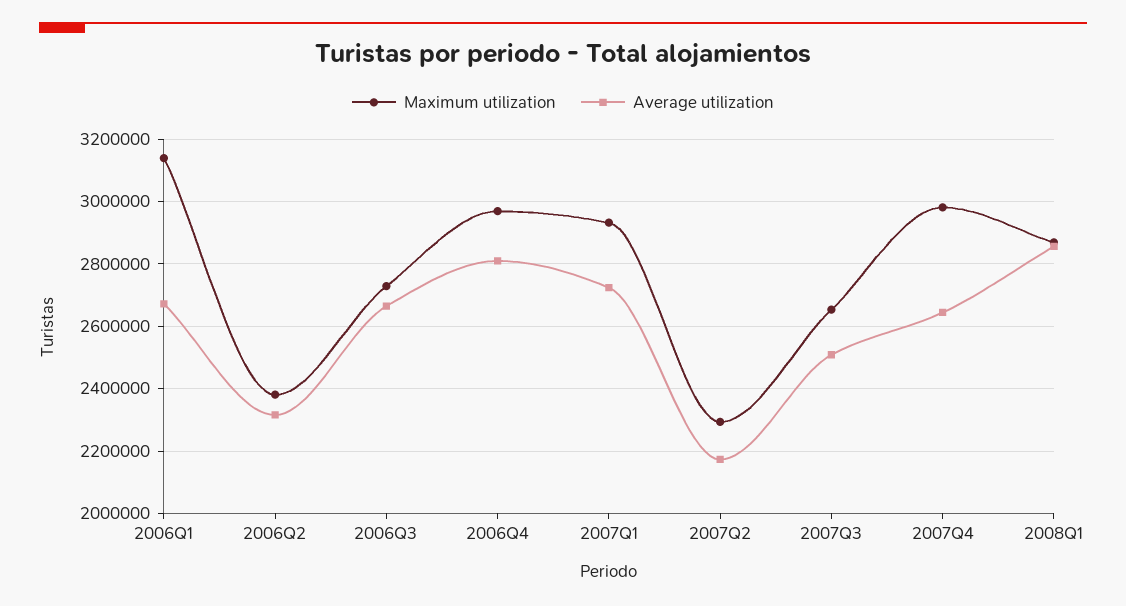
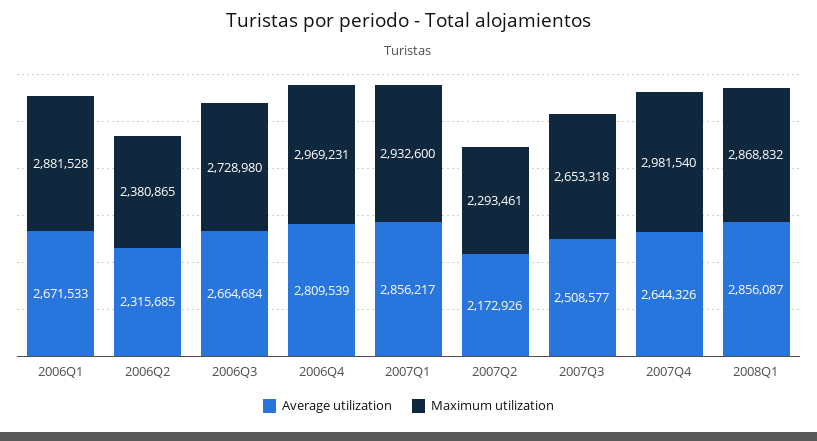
Maximum utilization, 2006Q1: 3140000 -> 2881528
Average utilization, 2007Q1: 2720000 -> 2856217

